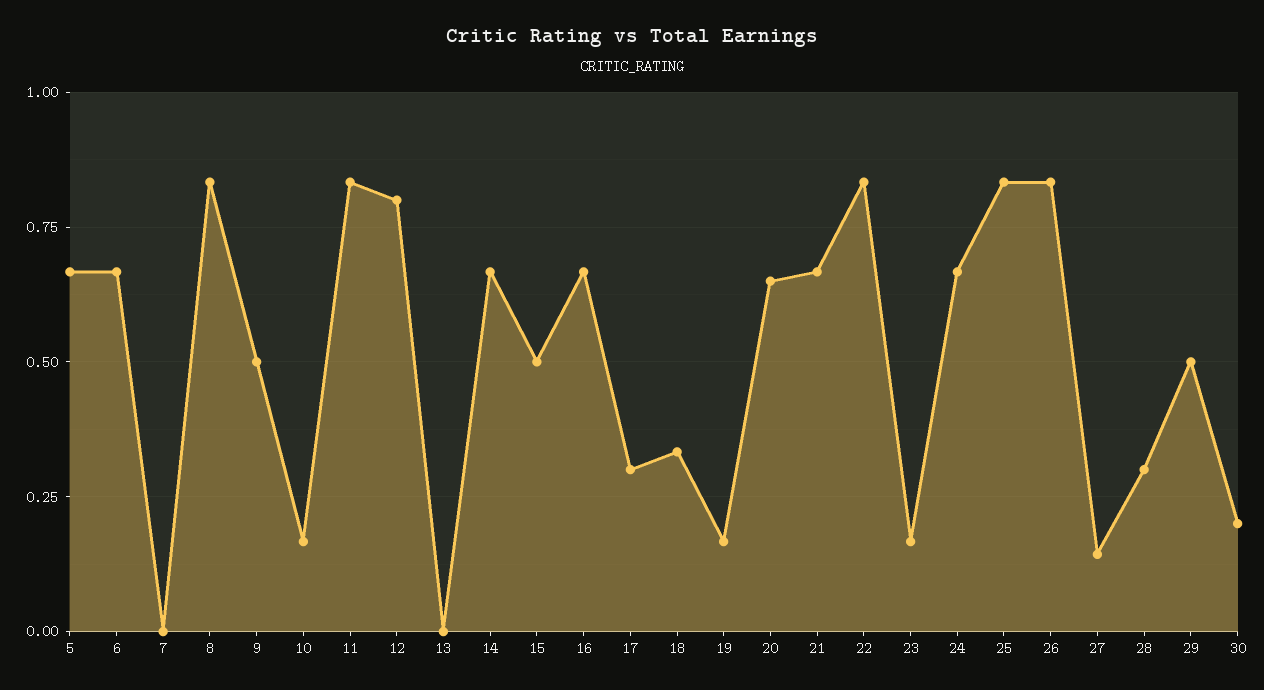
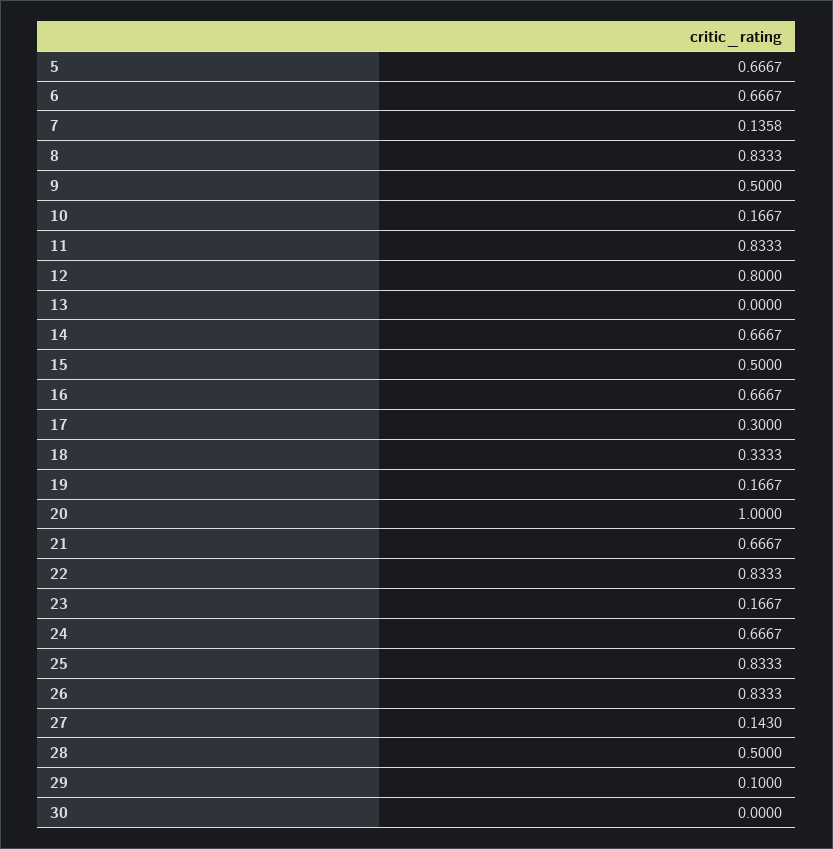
7: 0 -> 0.1358
20: 0.65 -> 1
28: 0.3 -> 0.5
29: 0.5 -> 0.1
30: 0.2 -> 0

